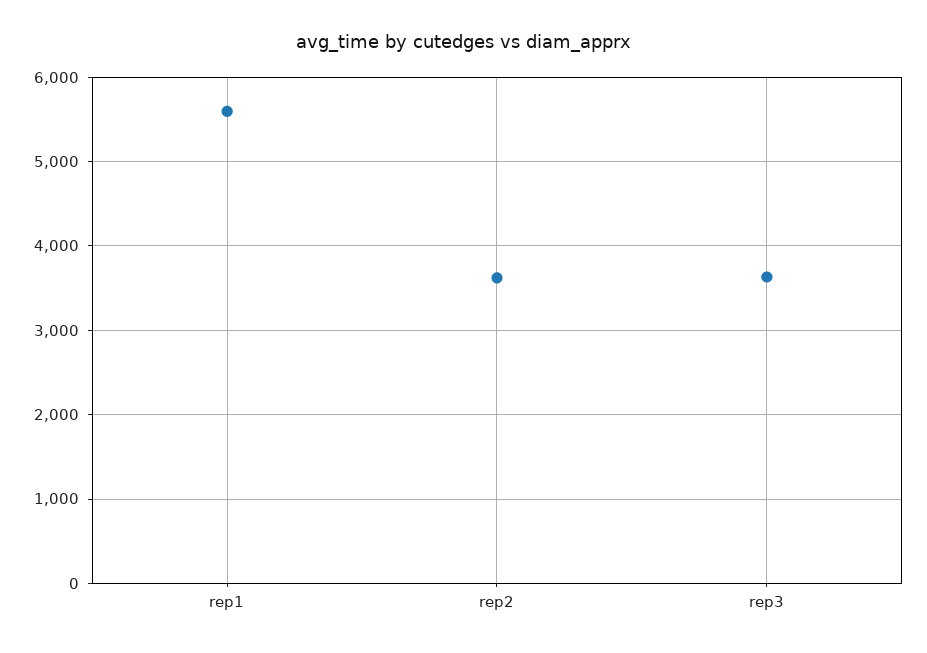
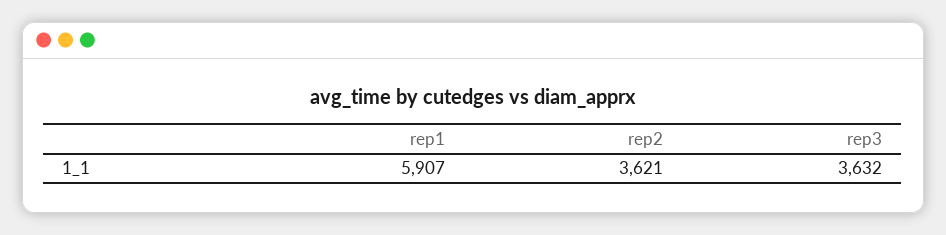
rep1: 5600 -> 5907

